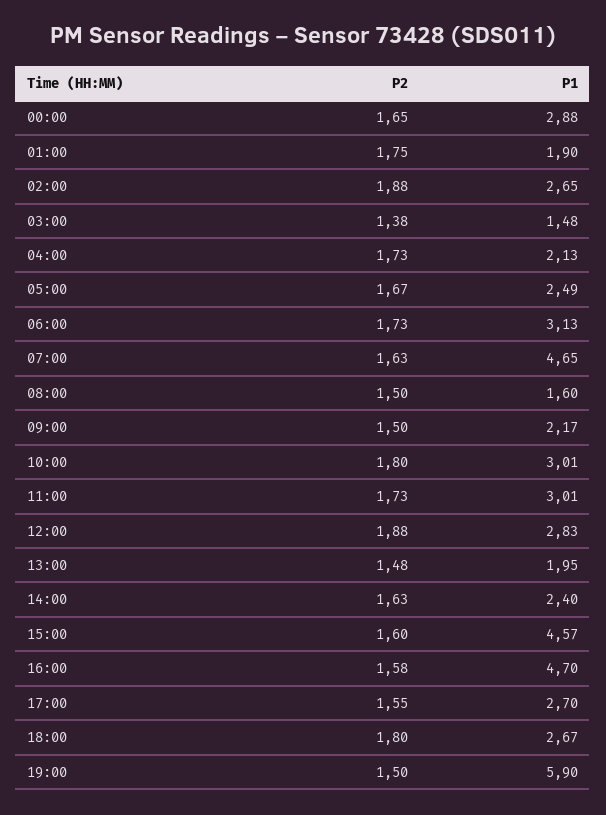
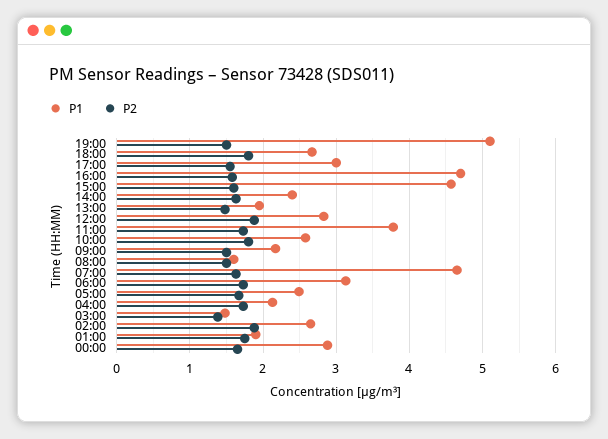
P1, 10:00: 3.01 -> 2.6
P1, 11:00: 3.01 -> 3.8
P1, 17:00: 2.7 -> 3
P1, 19:00: 5.9 -> 5.1

